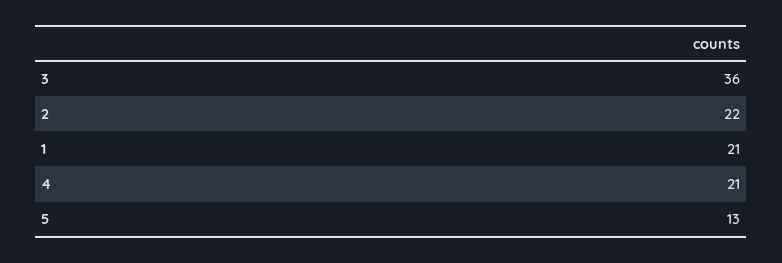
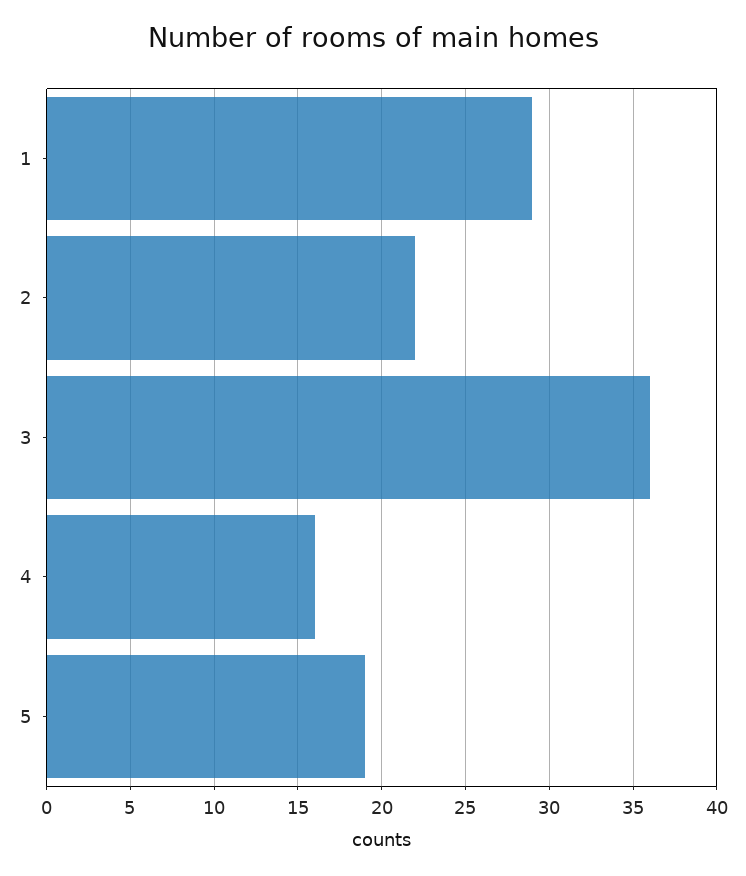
1: 21 -> 29
4: 21 -> 16
5: 13 -> 19

